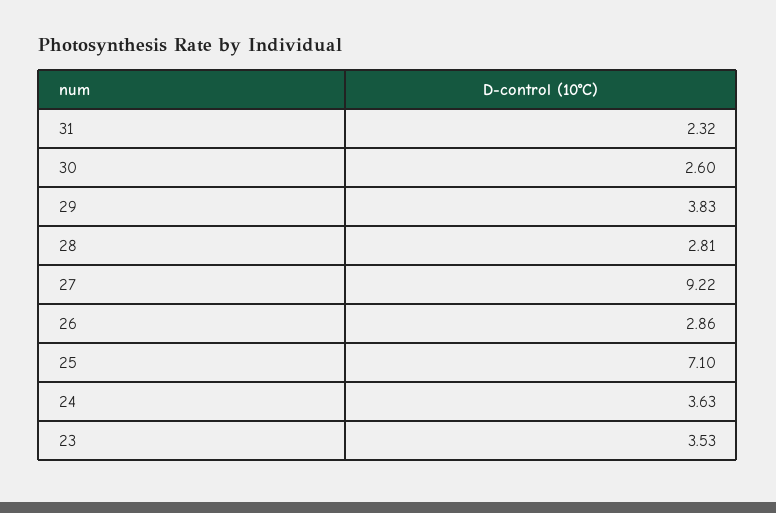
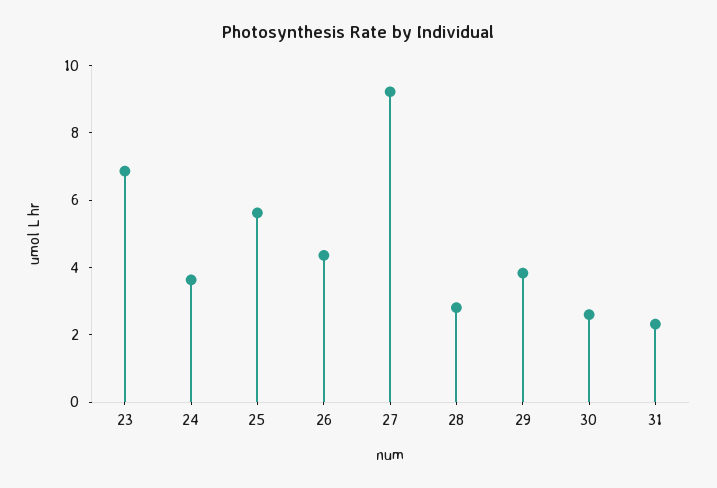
26: 2.86 -> 4.5
25: 7.1 -> 5.5
23: 3.53 -> 7

